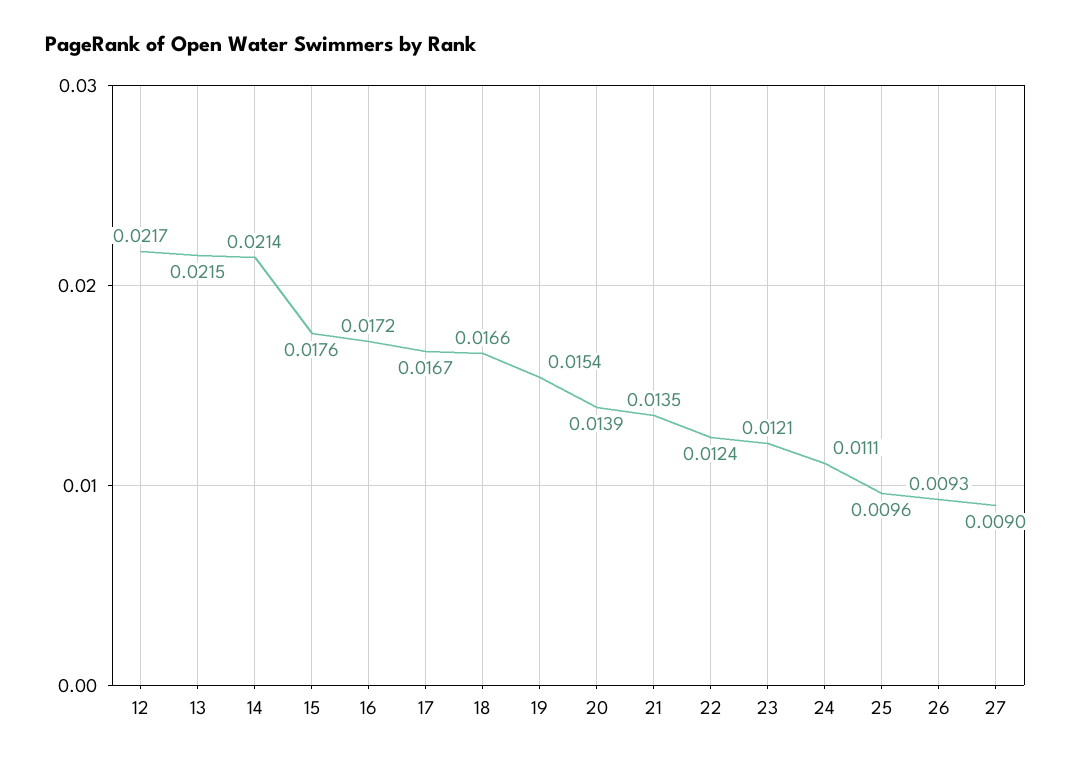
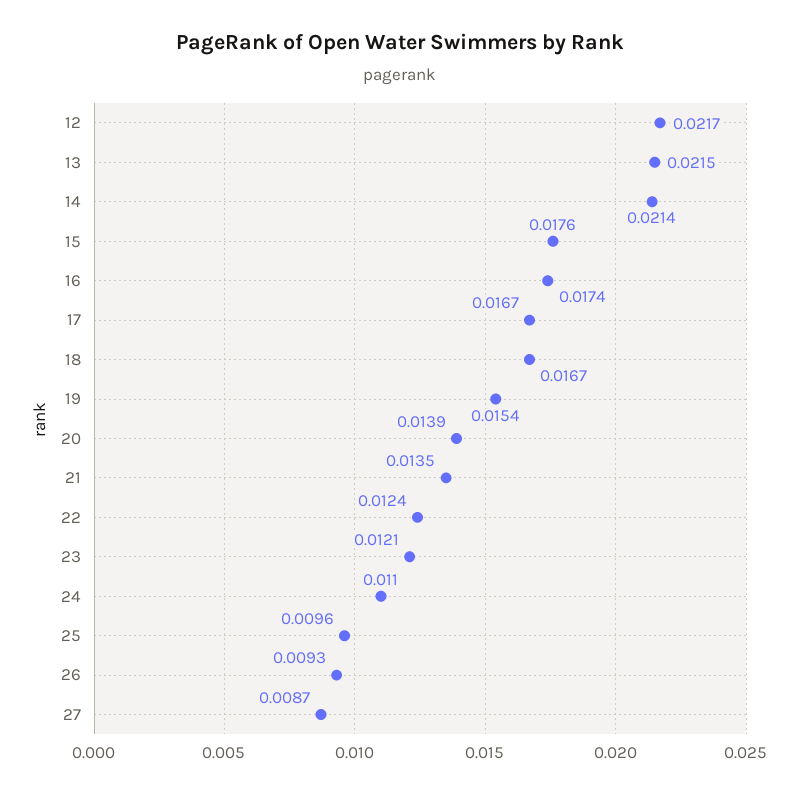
16: 0.0172 -> 0.0174
18: 0.0166 -> 0.0167
24: 0.0111 -> 0.011
27: 0.009 -> 0.0087

